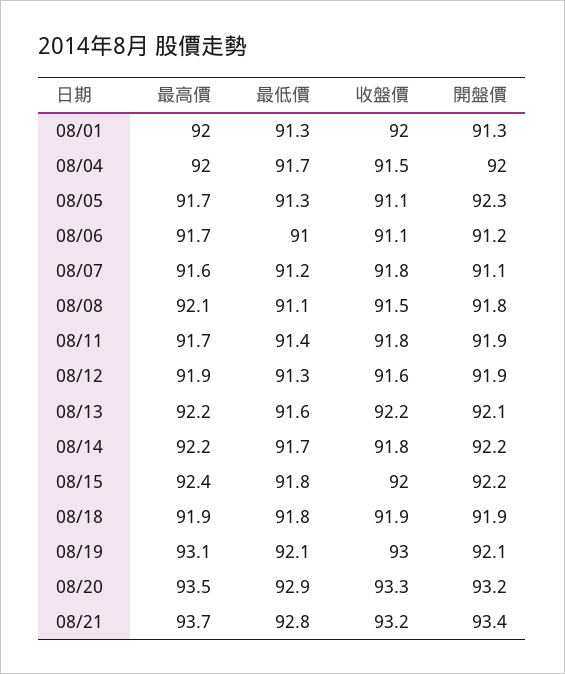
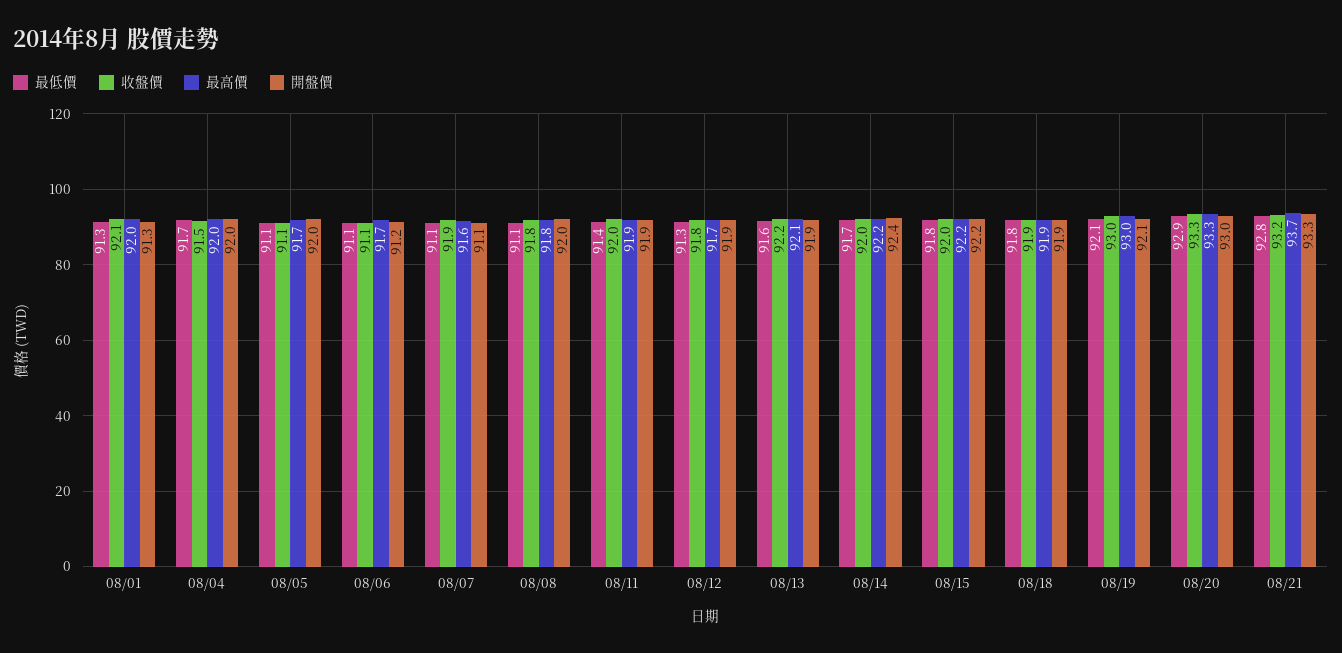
收盤價, 08/01: 92 -> 92.1
最低價, 08/05: 91.3 -> 91.1
開盤價, 08/05: 92.3 -> 92
最低價, 08/06: 91 -> 91.1
最低價, 08/07: 91.2 -> 91.1
收盤價, 08/07: 91.8 -> 91.9
最高價, 08/08: 92.1 -> 91.8
收盤價, 08/08: 91.5 -> 91.8
開盤價, 08/08: 91.8 -> 92
最高價, 08/11: 91.7 -> 91.9
收盤價, 08/11: 91.8 -> 92
最高價, 08/12: 91.9 -> 91.7
收盤價, 08/12: 91.6 -> 91.8
最高價, 08/13: 92.2 -> 92.1
開盤價, 08/13: 92.1 -> 91.9
收盤價, 08/14: 91.8 -> 92
開盤價, 08/14: 92.2 -> 92.4
最高價, 08/15: 92.4 -> 92.2
最高價, 08/19: 93.1 -> 93
最高價, 08/20: 93.5 -> 93.3
開盤價, 08/20: 93.2 -> 93
開盤價, 08/21: 93.4 -> 93.3

